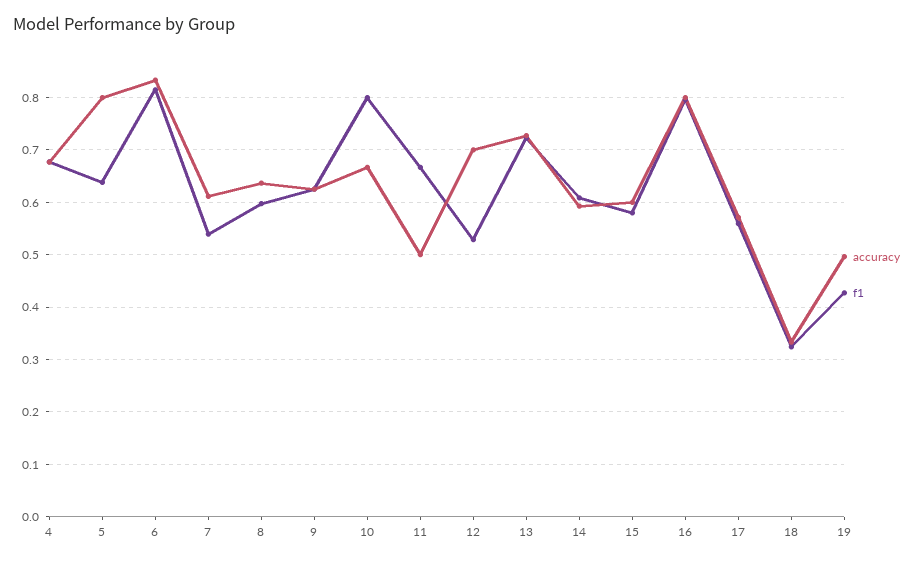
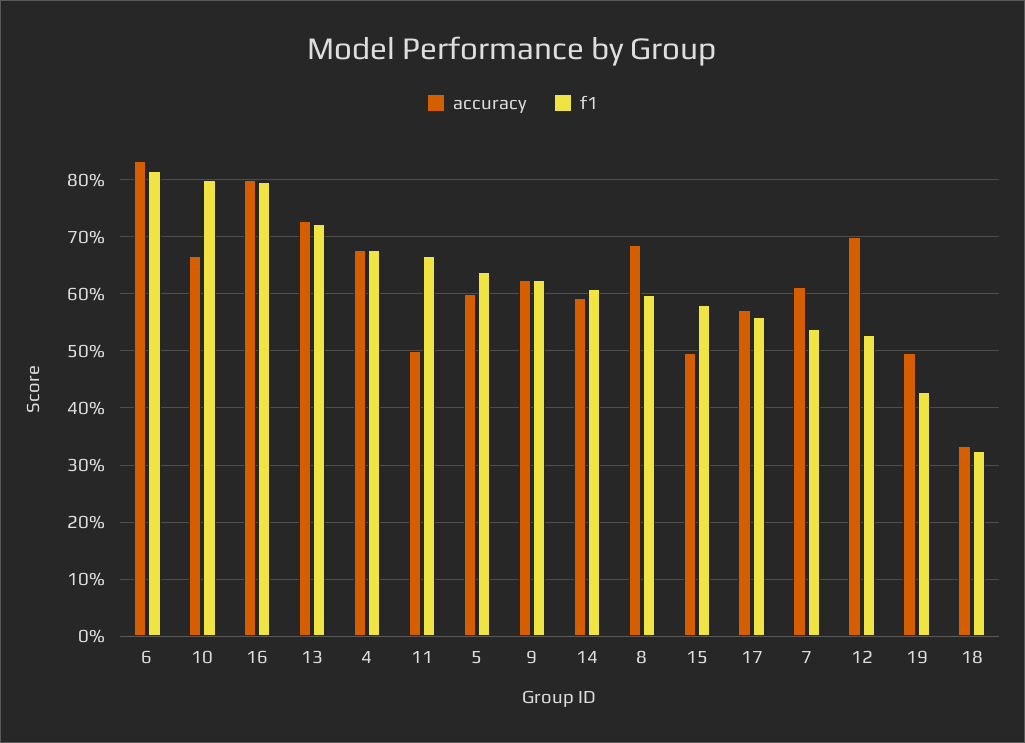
accuracy, 5: 0.8 -> 0.6
accuracy, 8: 0.64 -> 0.68
accuracy, 15: 0.6 -> 0.5

